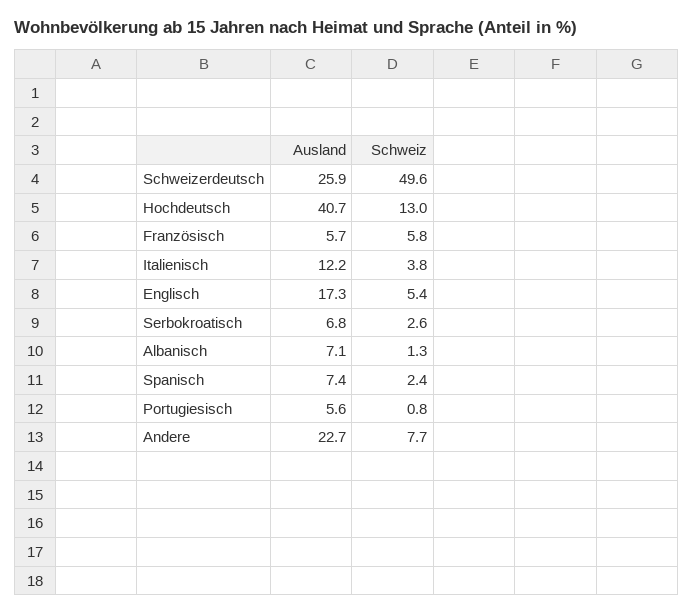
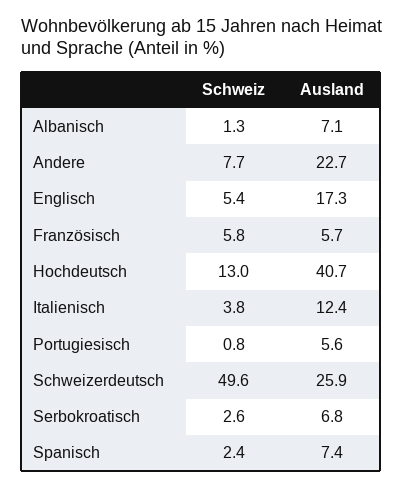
Ausland, Italienisch: 12.2 -> 12.4

